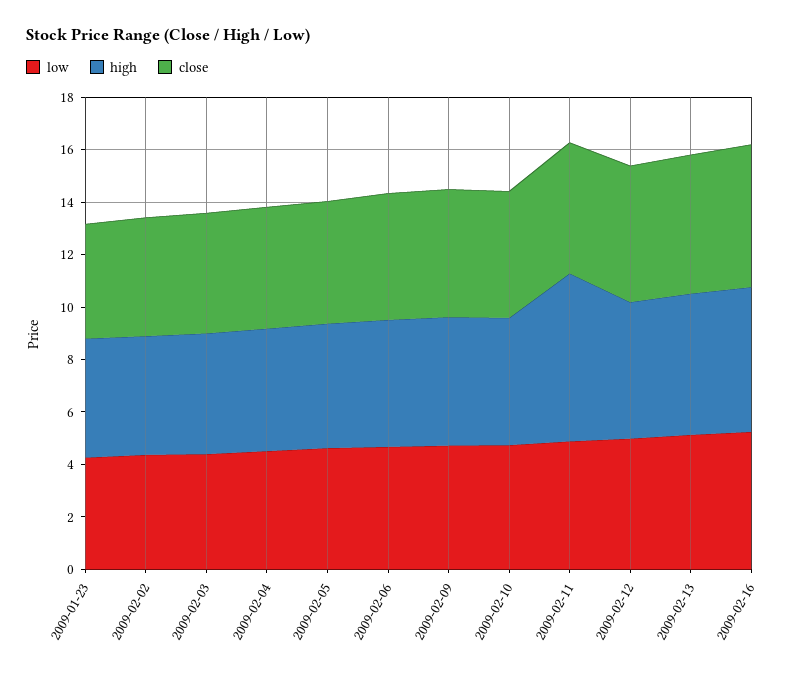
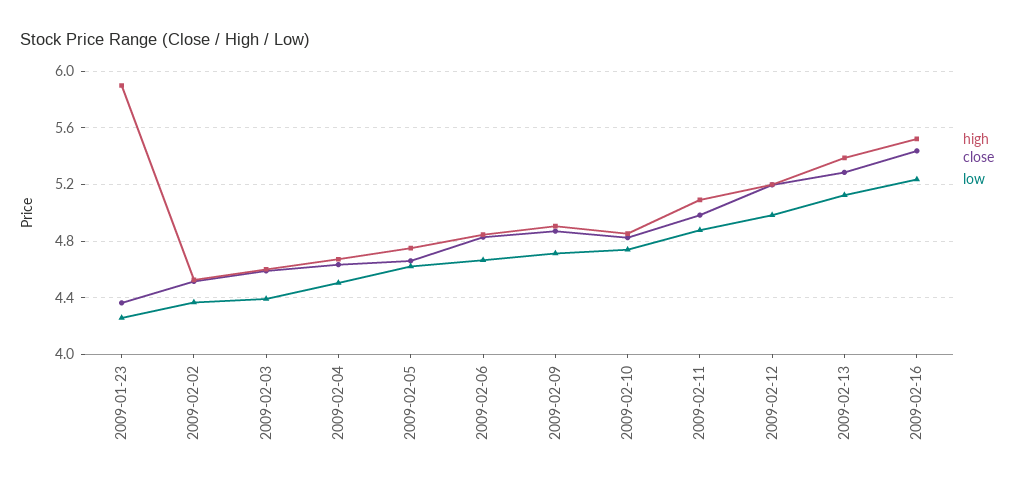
high, 2009-01-23: 4.5 -> 5.9
high, 2009-02-11: 6.5 -> 5.1

